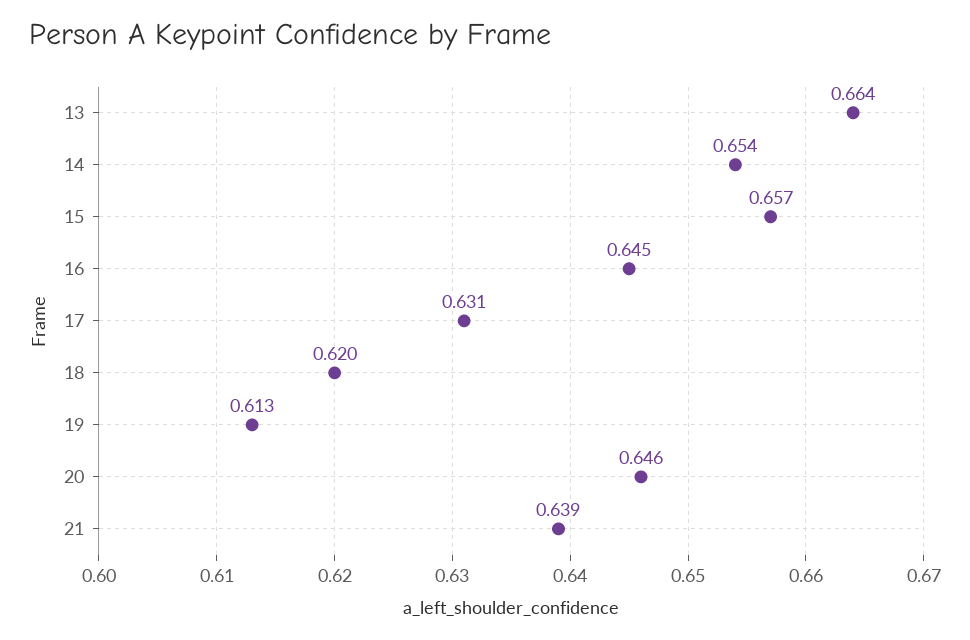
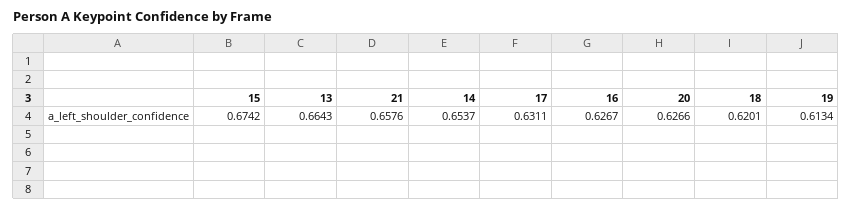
15: 0.657 -> 0.6742
16: 0.645 -> 0.6267
20: 0.646 -> 0.6266
21: 0.639 -> 0.6576

